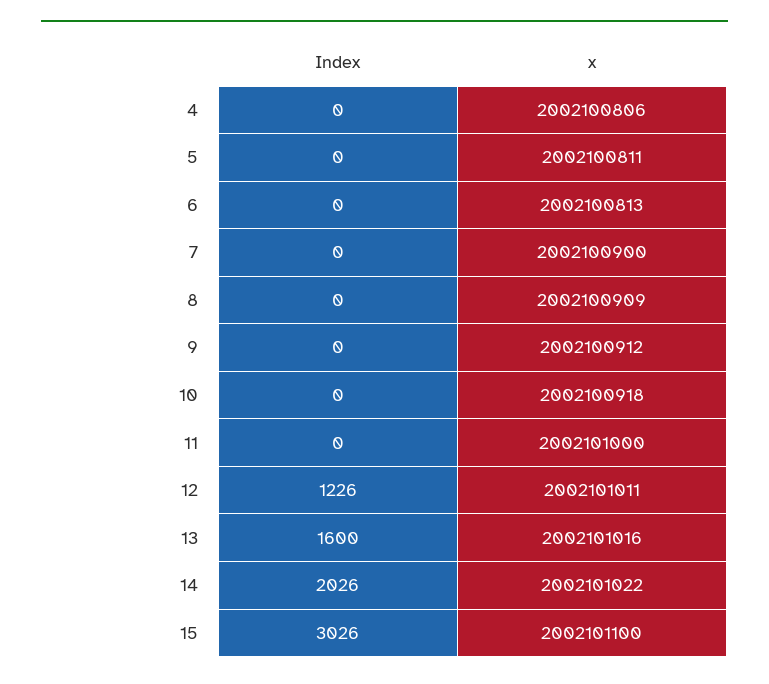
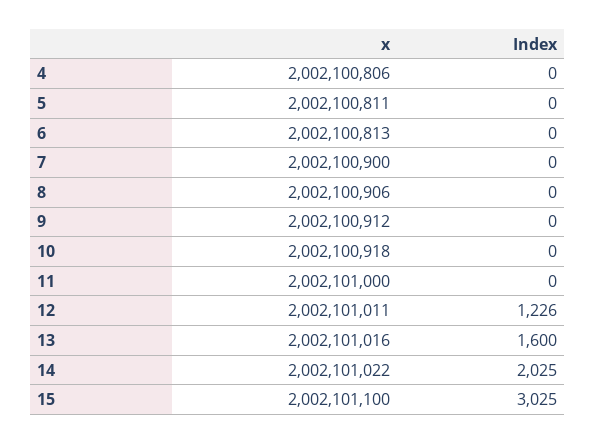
x, 8: 2002100909 -> 2002100906
Index, 14: 2026 -> 2025
Index, 15: 3026 -> 3025

